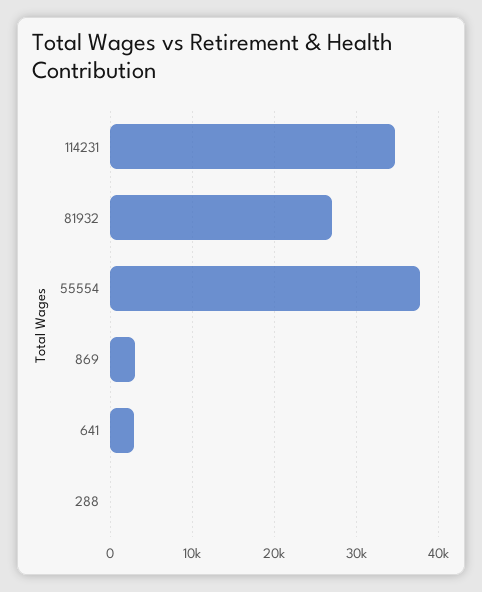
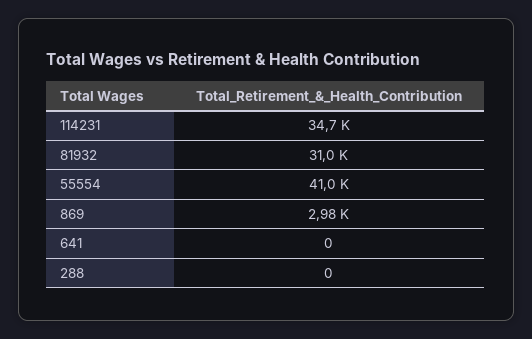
81932: 27000 -> 31000
55554: 38000 -> 41000
641: 3000 -> 0

